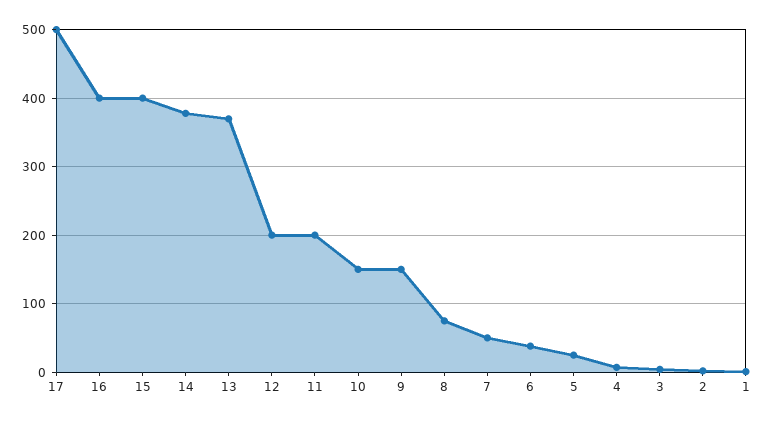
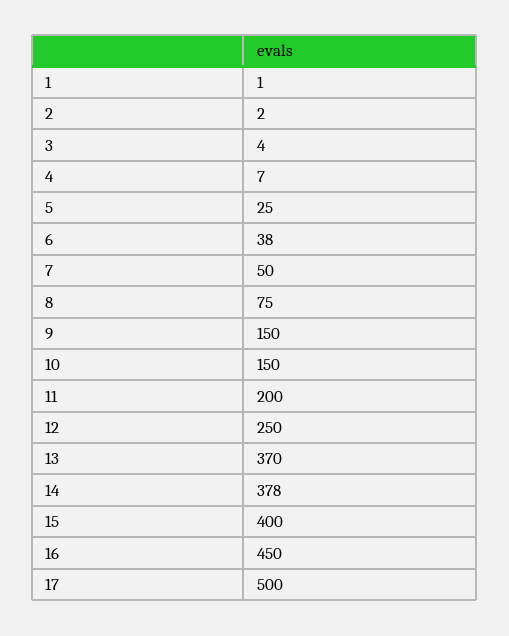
16: 400 -> 450
12: 200 -> 250

